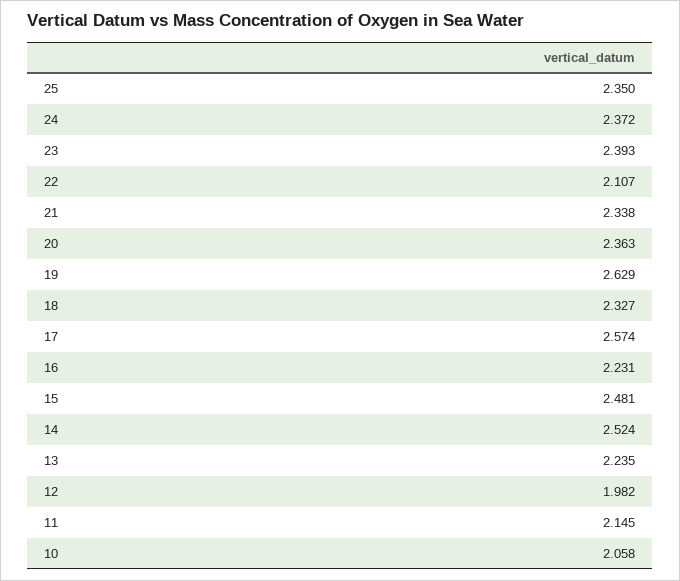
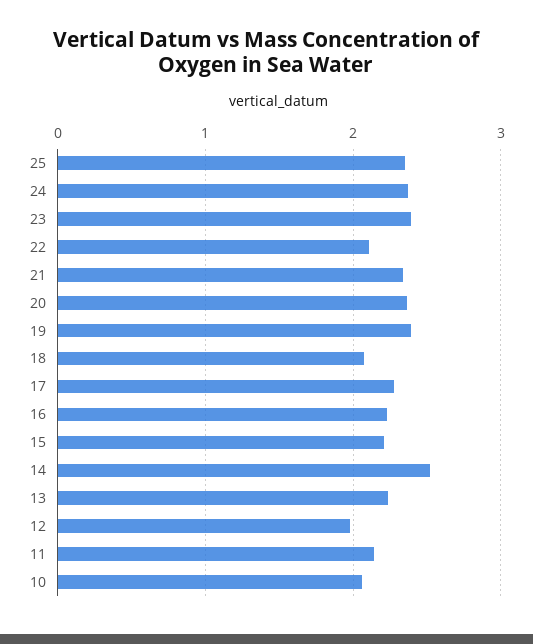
19: 2.629 -> 2.4
18: 2.327 -> 2.1
17: 2.574 -> 2.3
15: 2.481 -> 2.2

